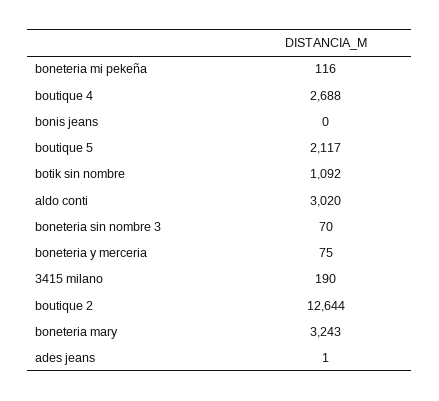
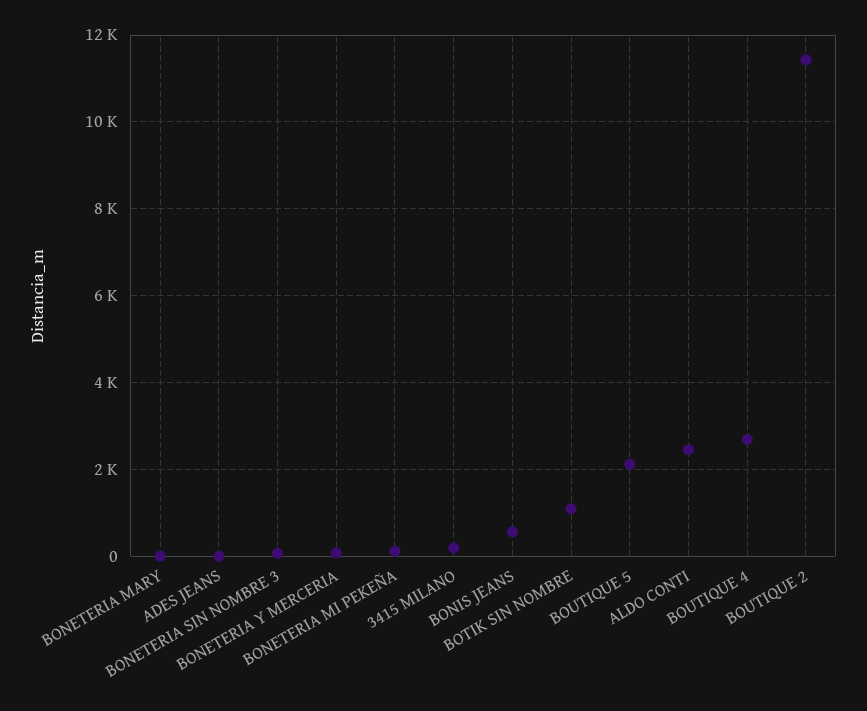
bonis jeans: 0 -> 600
aldo conti: 3020 -> 2400
boutique 2: 12644 -> 11400
boneteria mary: 3243 -> 0

